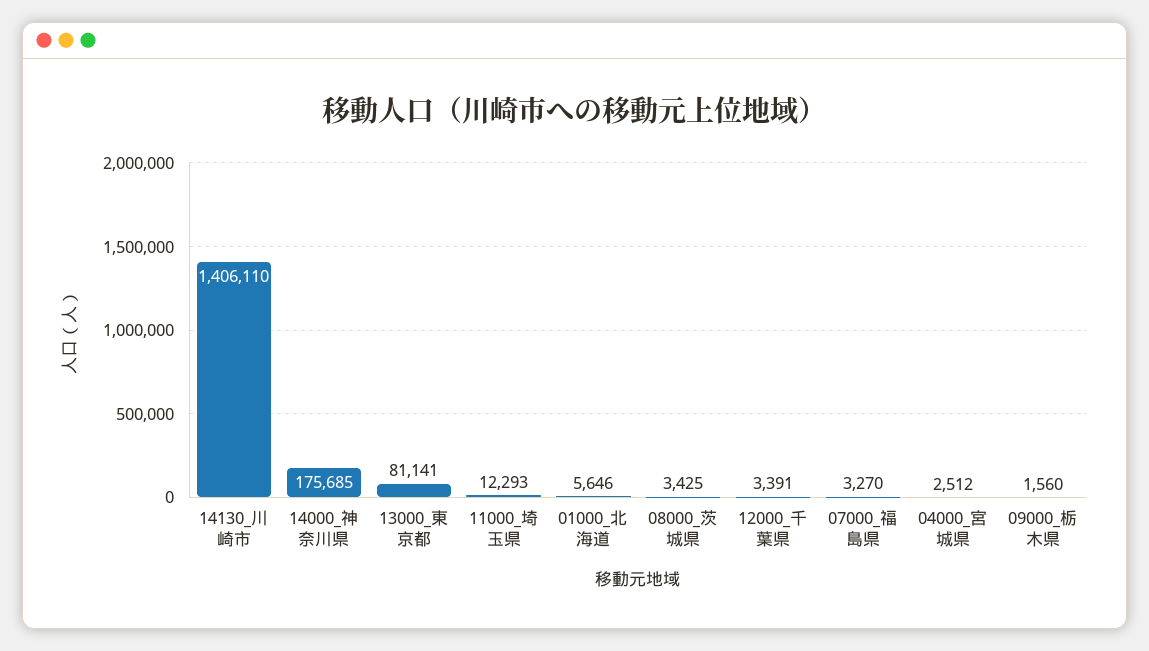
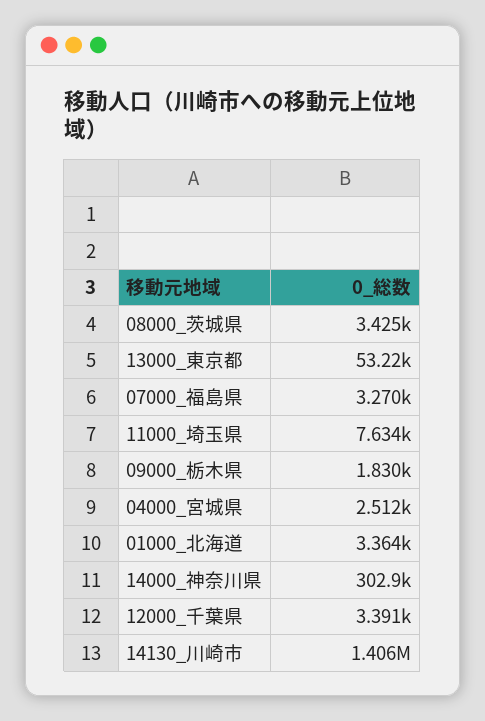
14000_神奈川県: 175685 -> 302900
13000_東京都: 81141 -> 53220
11000_埼玉県: 12293 -> 7634
01000_北海道: 5646 -> 3364
09000_栃木県: 1560 -> 1830

